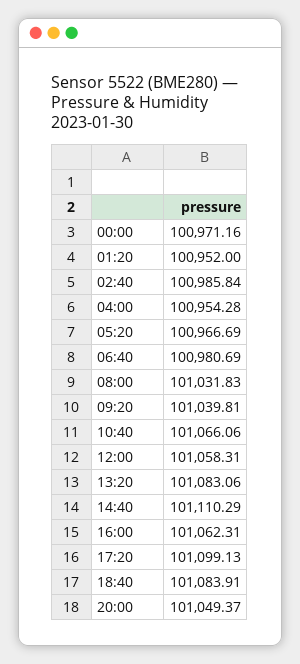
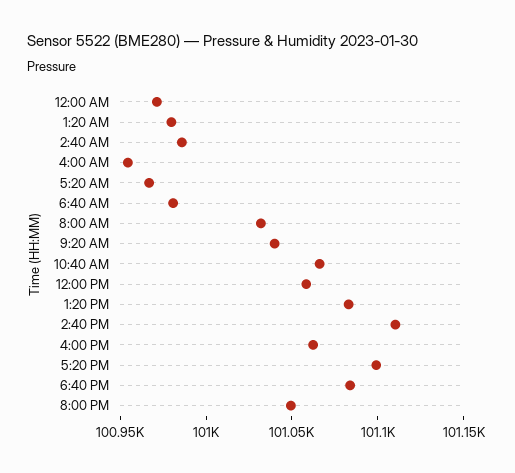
01:20: 100952 -> 100980

